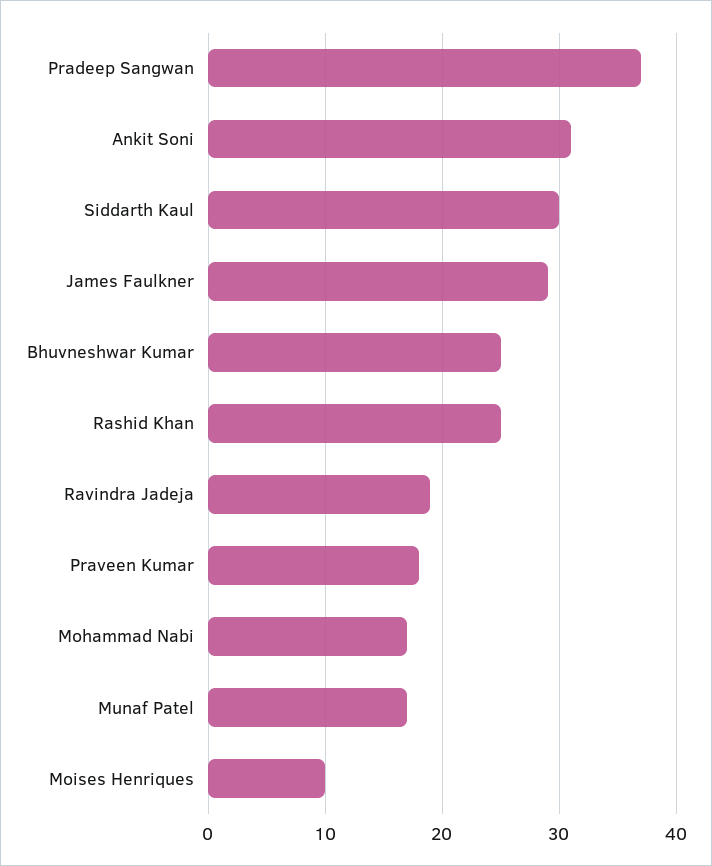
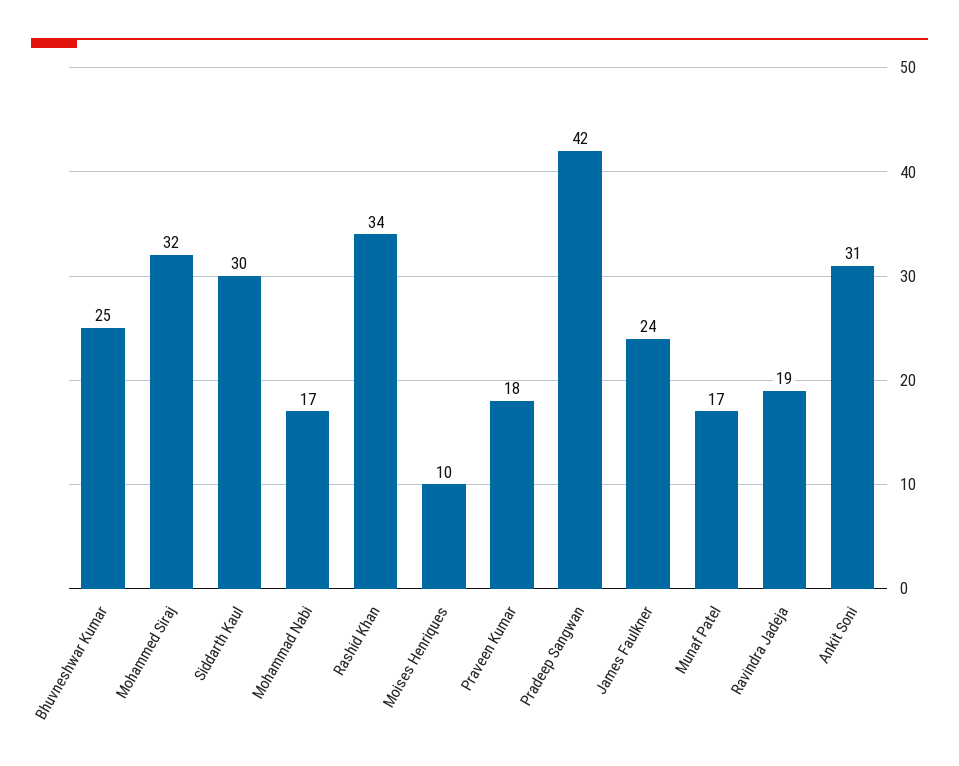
Pradeep Sangwan: 37 -> 42
James Faulkner: 29 -> 24
Rashid Khan: 25 -> 34
Mohammed Siraj: none -> 32

